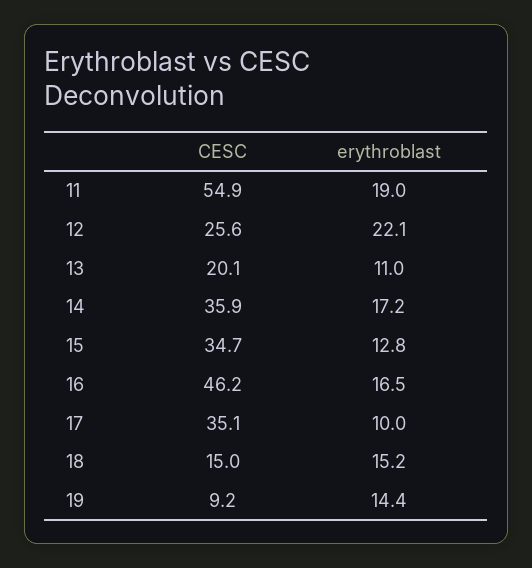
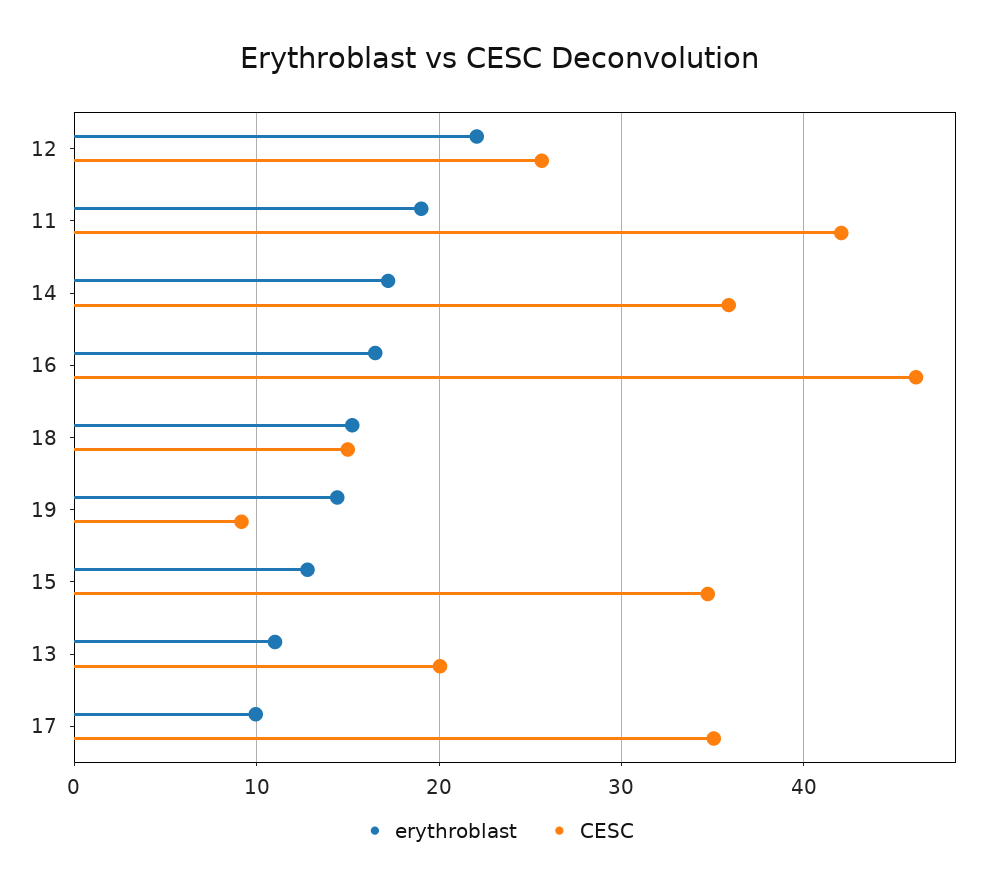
CESC, 11: 54.9 -> 42

